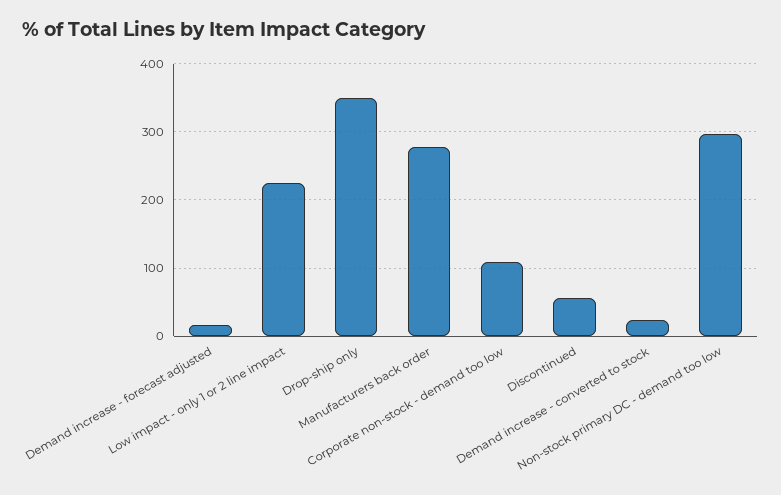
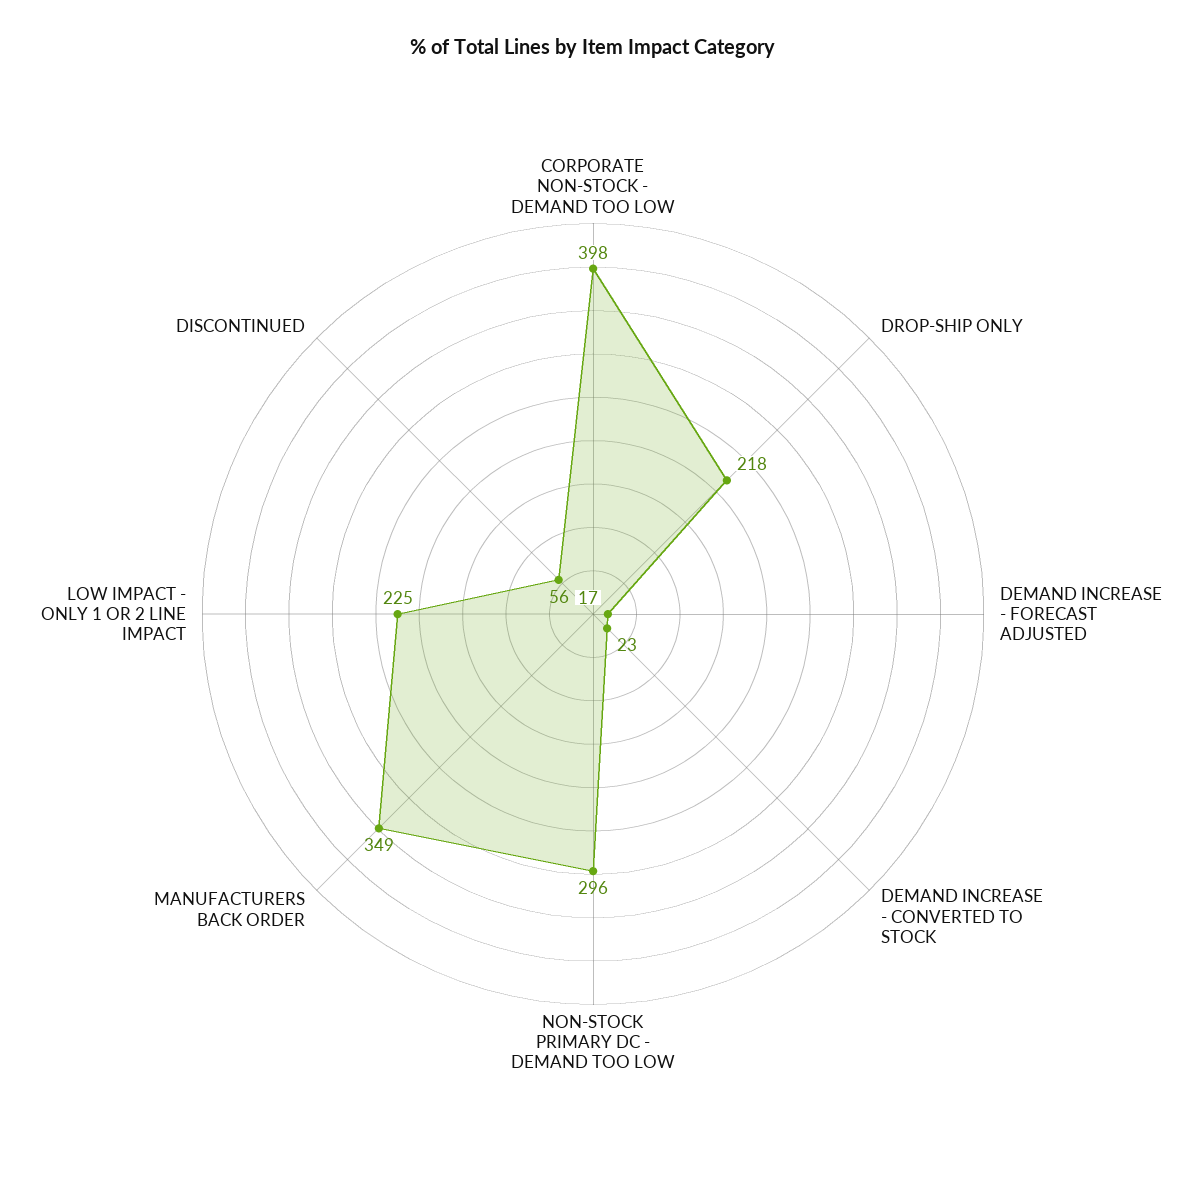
Drop-ship only: 350 -> 218
Manufacturers back order: 280 -> 349
Corporate non-stock - demand too low: 110 -> 398

